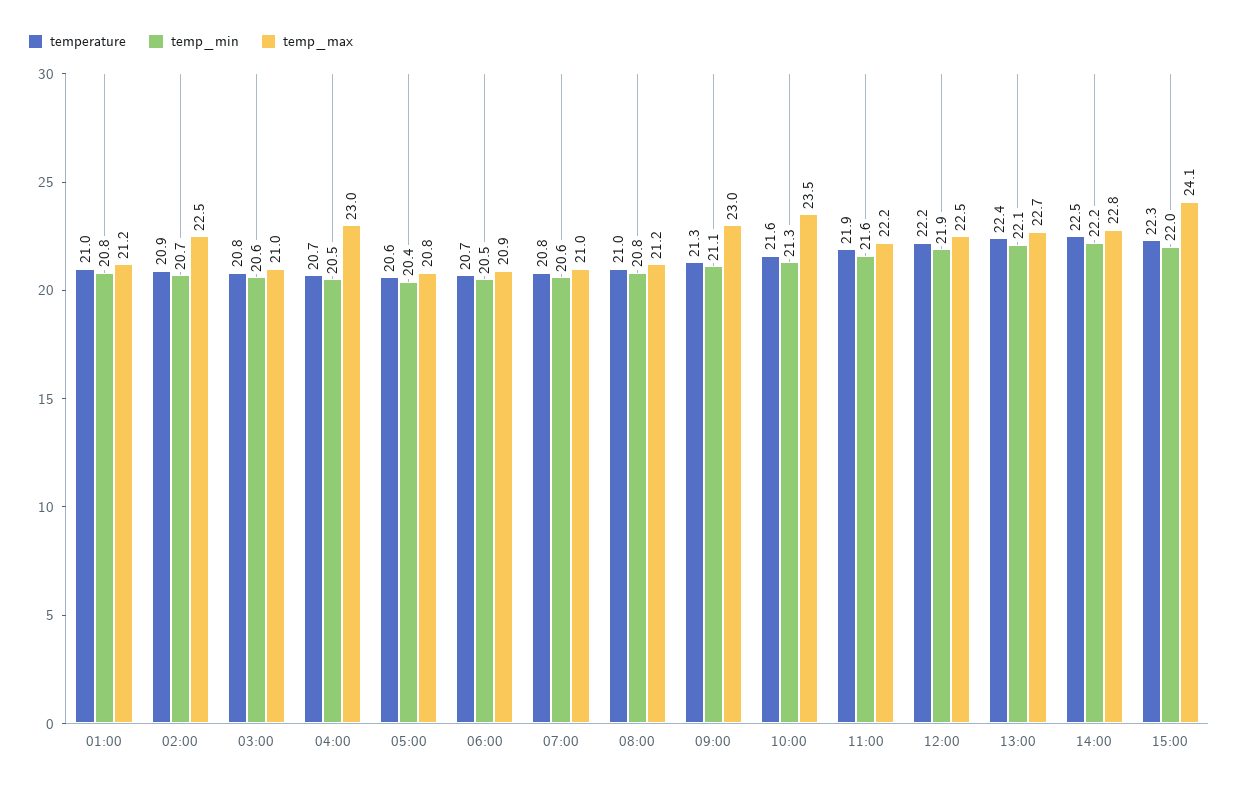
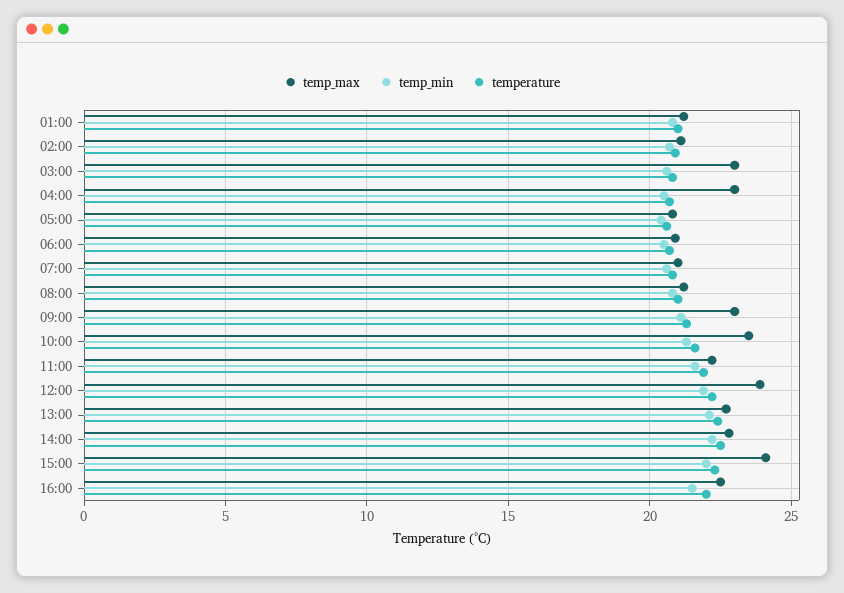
temp_max, 02:00: 22.5 -> 21
temp_max, 03:00: 21 -> 23
temp_max, 12:00: 22.5 -> 24
temp_max, 16:00: none -> 22.5
temp_min, 16:00: none -> 21.5
temperature, 16:00: none -> 22

